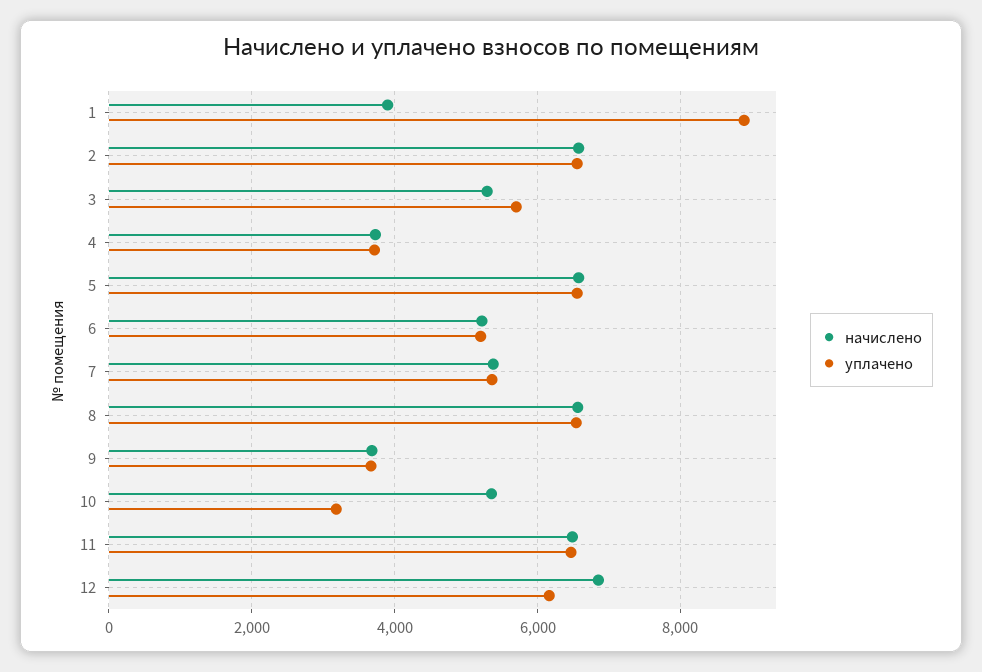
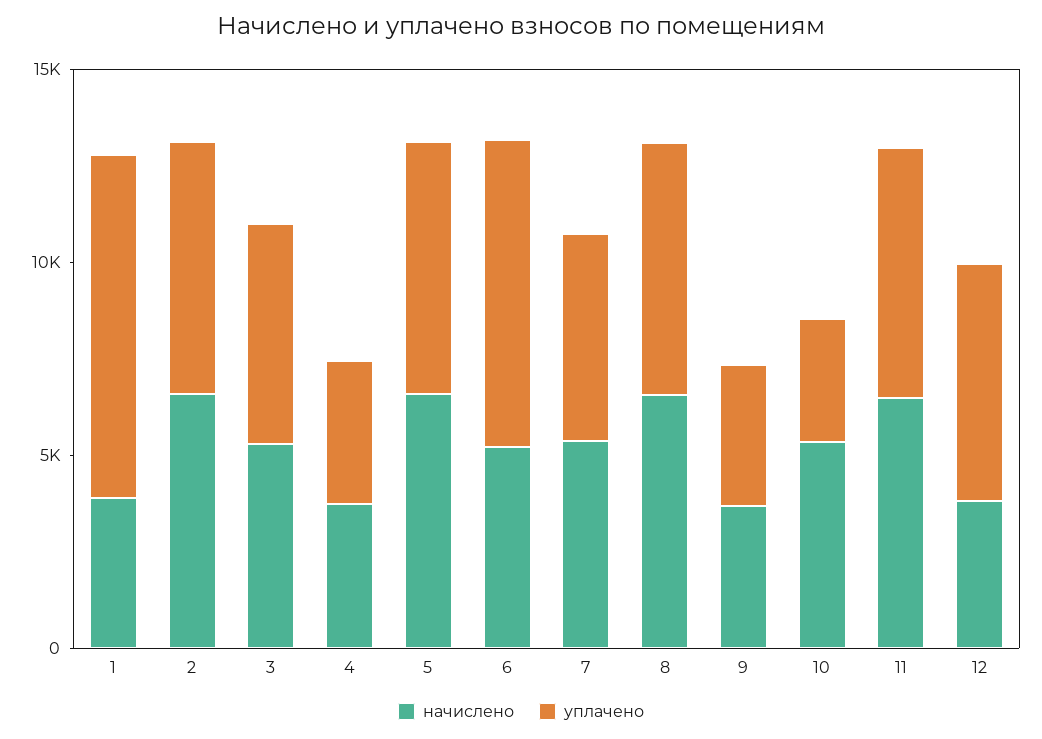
уплачено, 6: 5200 -> 8000
начислено, 12: 6800 -> 4000

